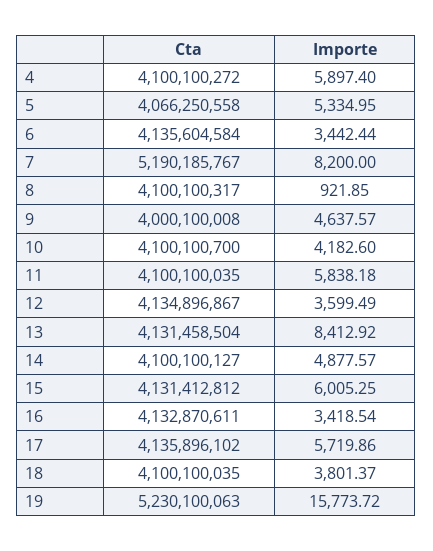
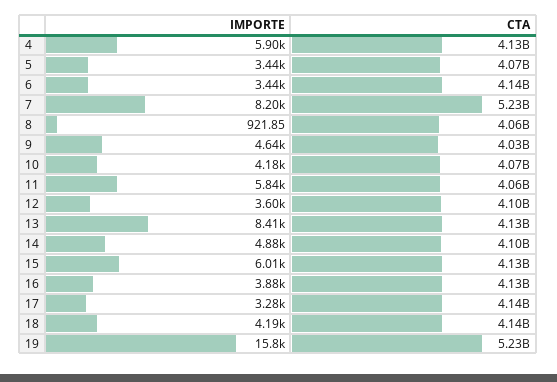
Cta, 4: 4100100272 -> 4130000000
Importe, 5: 5334.95 -> 3440
Cta, 7: 5190185767 -> 5230000000
Cta, 8: 4100100317 -> 4060000000
Cta, 9: 4000100008 -> 4030000000
Cta, 10: 4100100700 -> 4070000000
Cta, 11: 4100100035 -> 4060000000
Cta, 12: 4134896867 -> 4100000000
Importe, 16: 3418.54 -> 3880
Importe, 17: 5719.86 -> 3280
Cta, 18: 4100100035 -> 4140000000
Importe, 18: 3801.37 -> 4190

